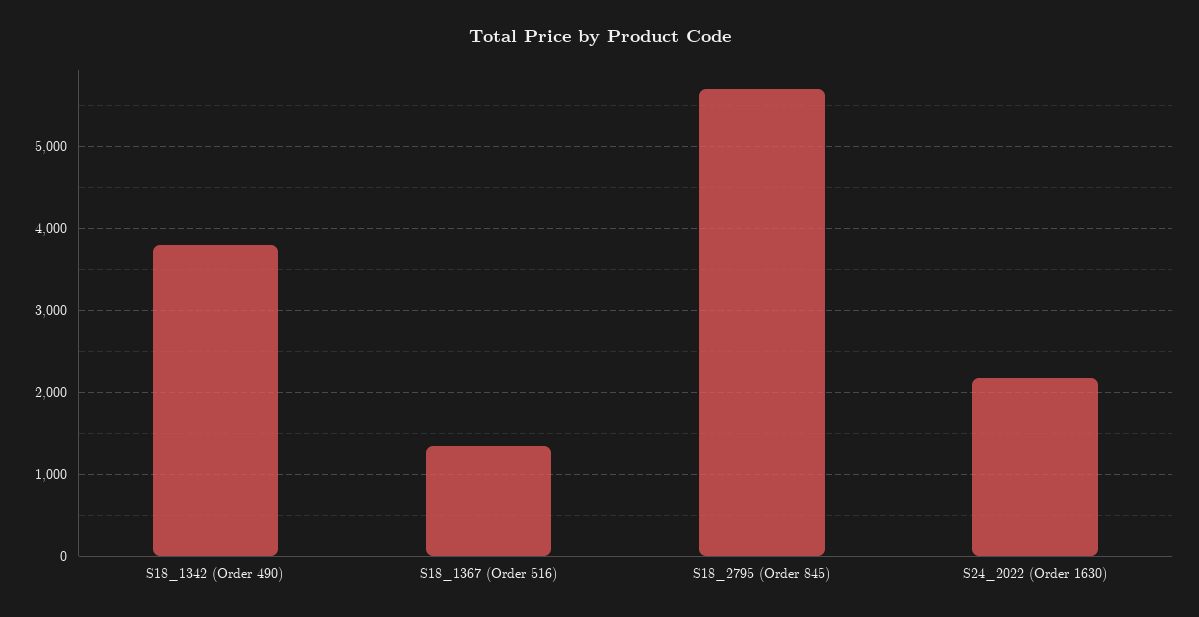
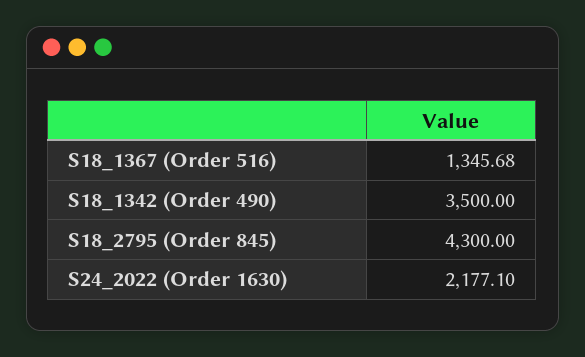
S18_1342 (Order 490): 3800 -> 3500
S18_2795 (Order 845): 5700 -> 4300

